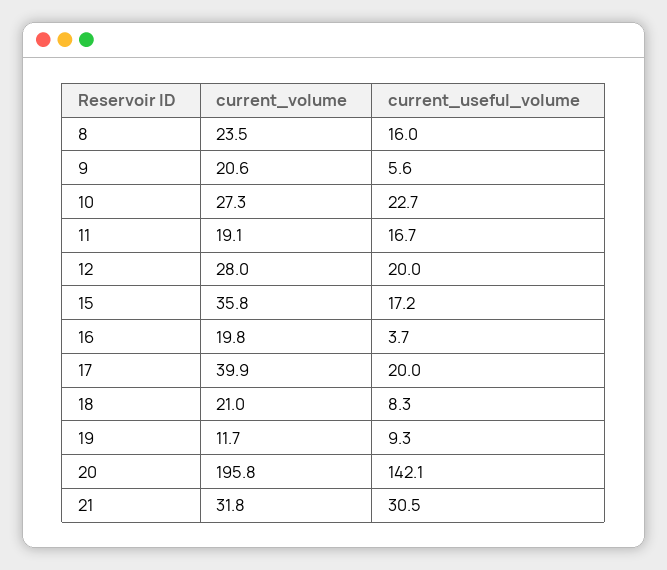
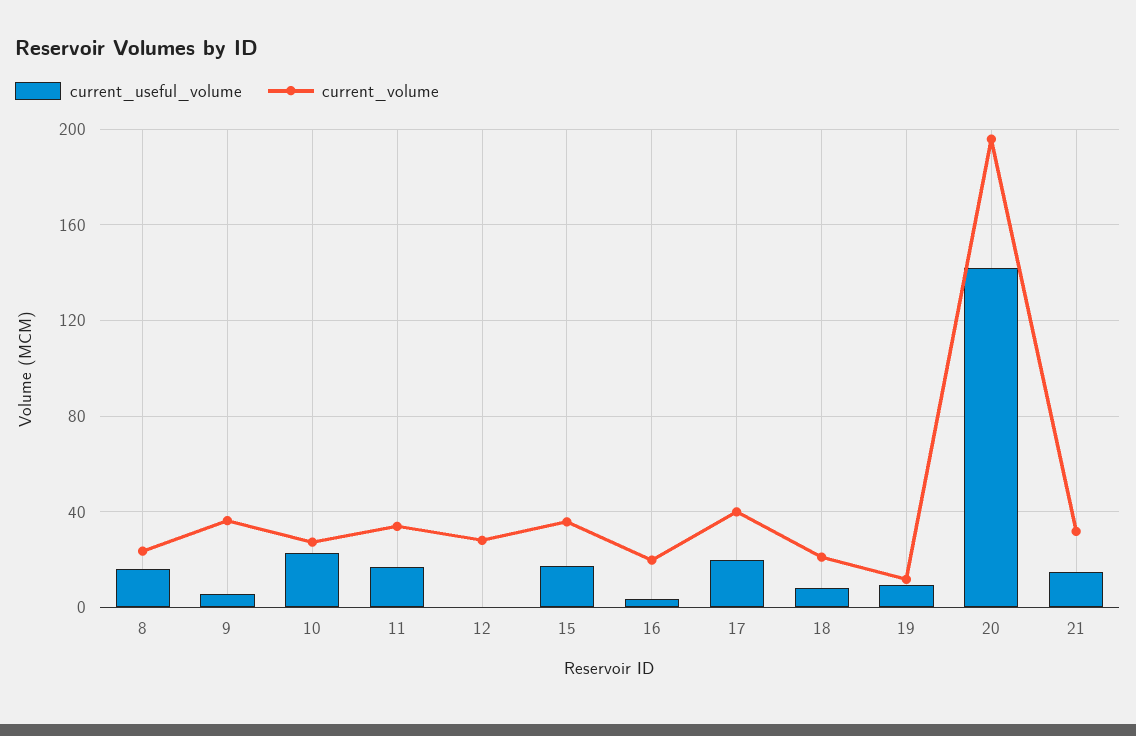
current_volume, 9: 20.6 -> 35
current_volume, 11: 19.1 -> 35
current_useful_volume, 12: 20 -> 0
current_useful_volume, 21: 30.5 -> 15

